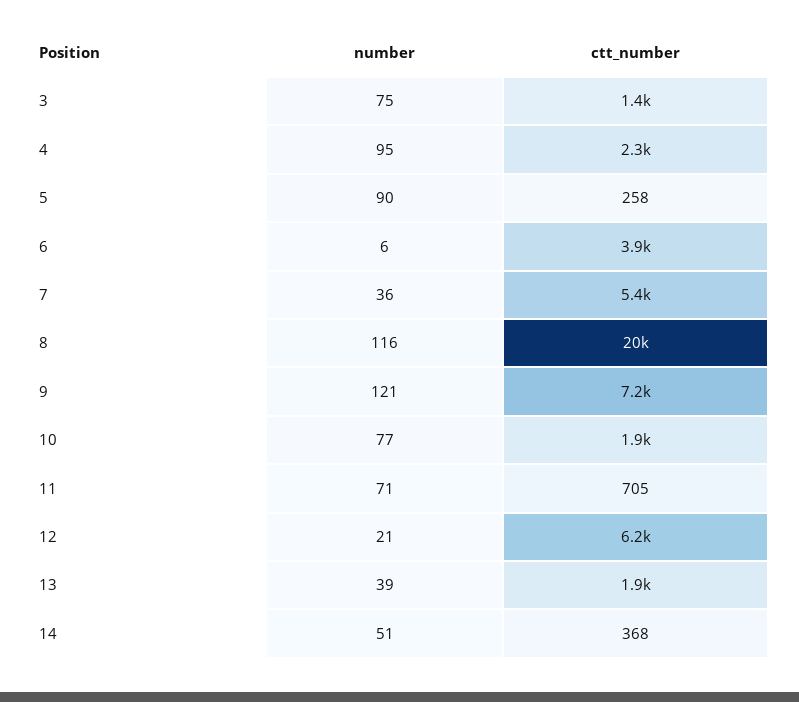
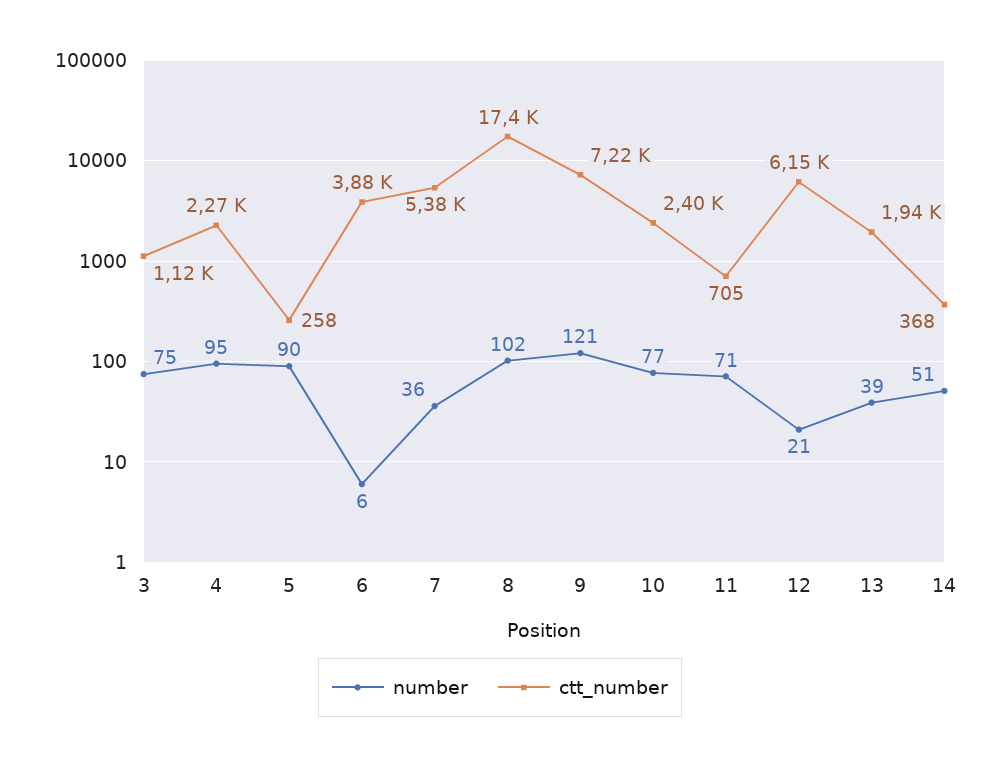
ctt_number, 3: 1400 -> 1120
number, 8: 116 -> 102
ctt_number, 8: 20000 -> 17400
ctt_number, 10: 1900 -> 2400

